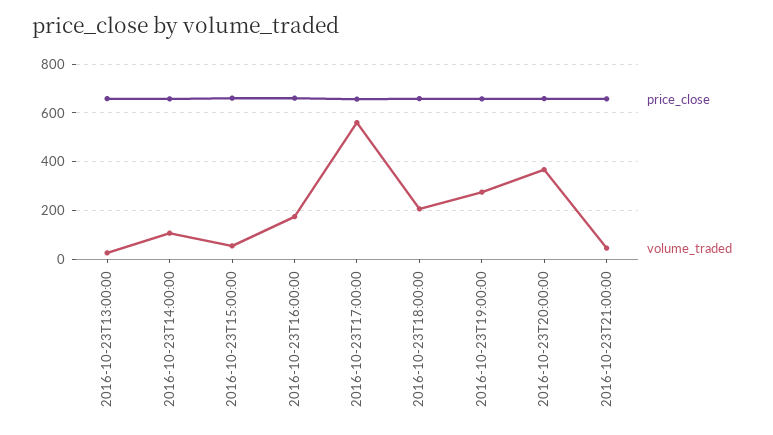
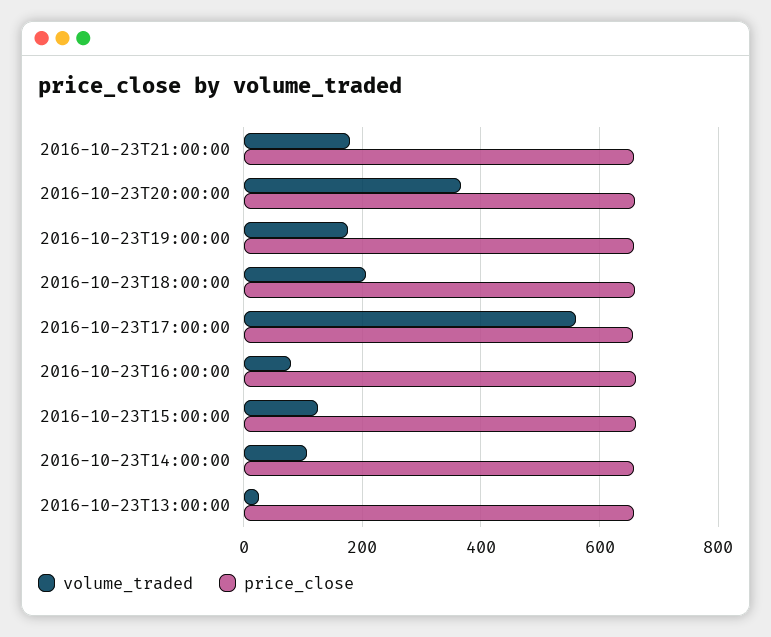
volume_traded, 2016-10-23T15:00:00: 50 -> 120
volume_traded, 2016-10-23T16:00:00: 175 -> 80
volume_traded, 2016-10-23T19:00:00: 275 -> 180
volume_traded, 2016-10-23T21:00:00: 50 -> 180

